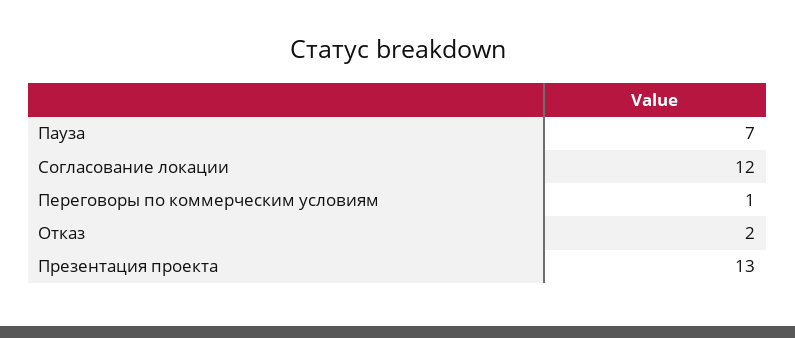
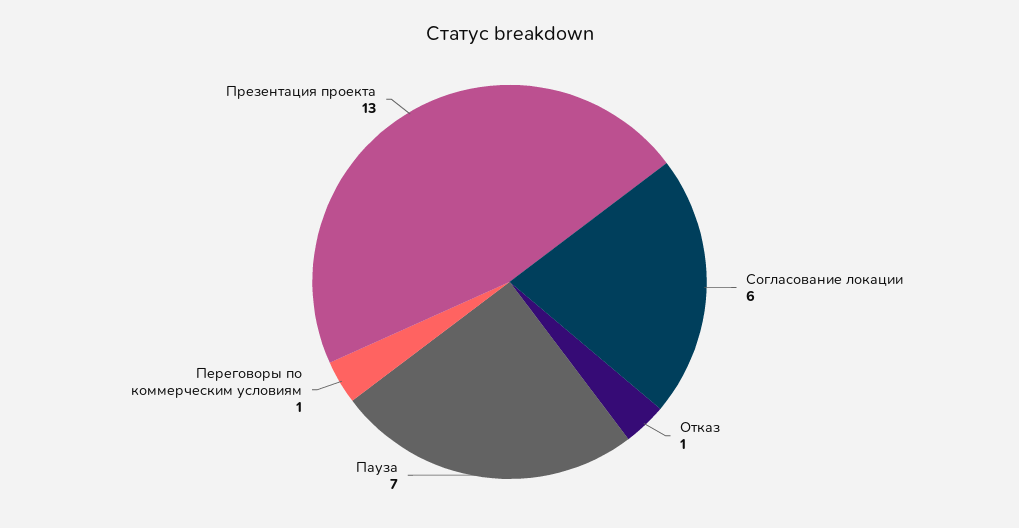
Согласование локации: 12 -> 6
Отказ: 2 -> 1

